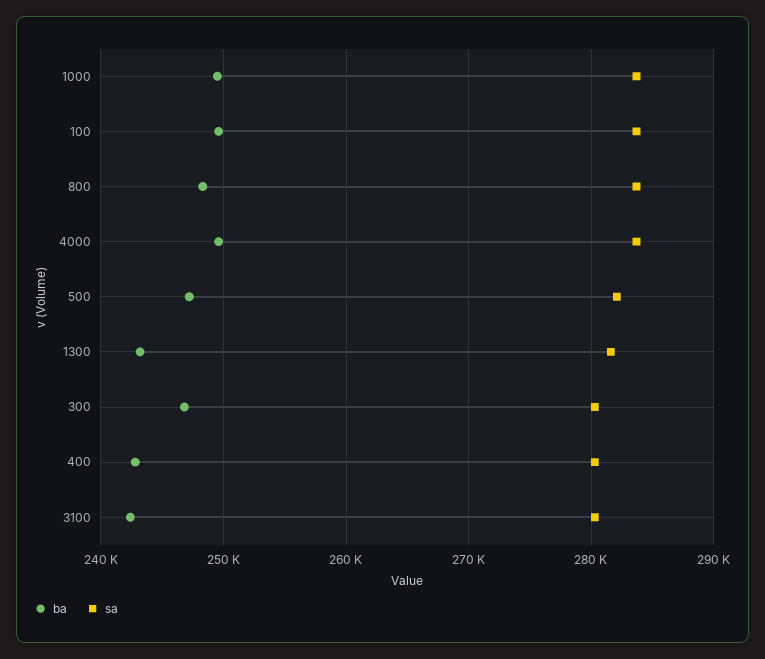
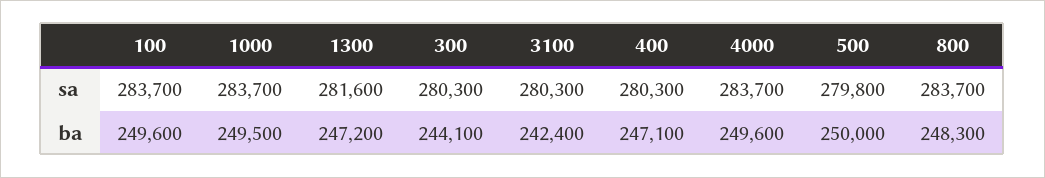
ba, 500: 247000 -> 250000
sa, 500: 282000 -> 279800
ba, 1300: 243000 -> 247200
ba, 300: 247000 -> 244100
ba, 400: 243000 -> 247100

